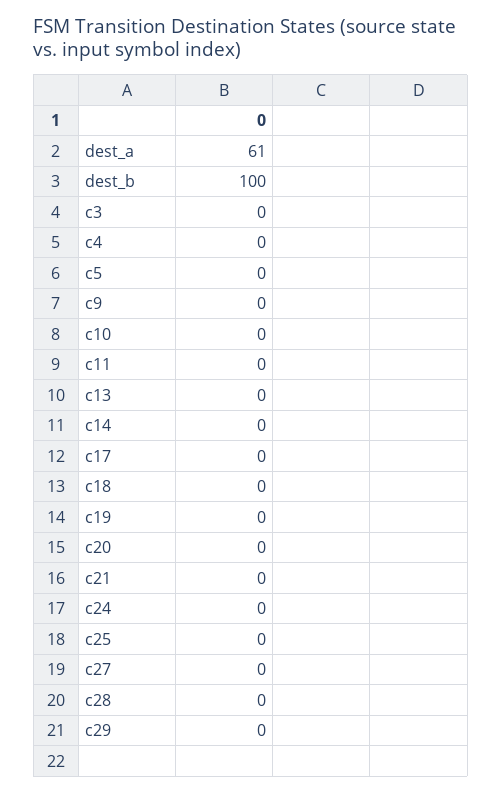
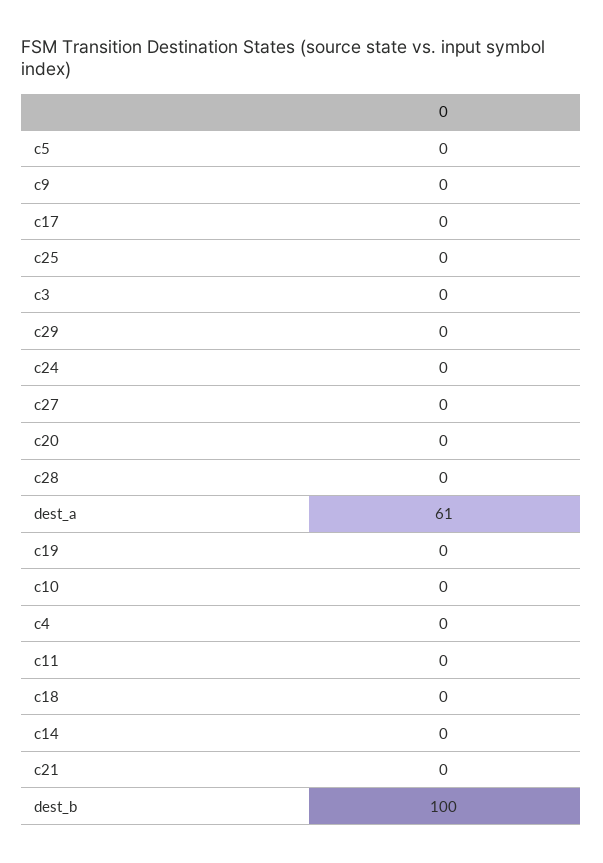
c13: 0 -> none

